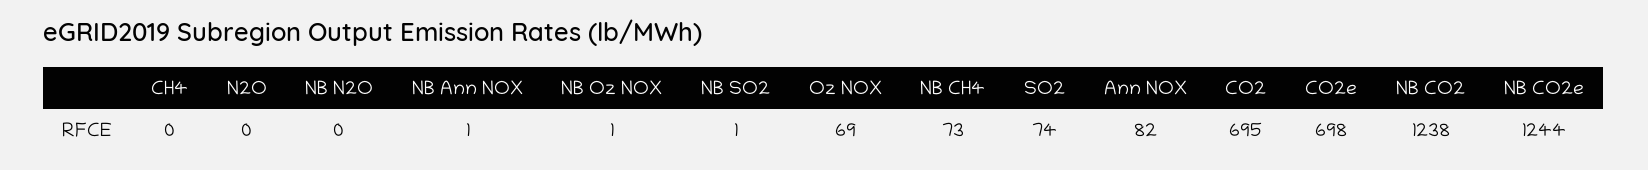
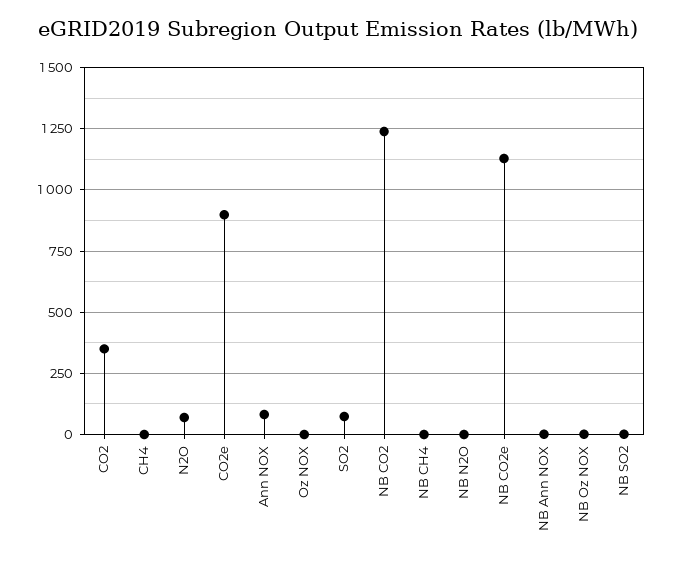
N2O: 0 -> 75
Oz NOX: 69 -> 0
NB CH4: 73 -> 0
CO2: 695 -> 350
CO2e: 698 -> 900
NB CO2e: 1244 -> 1125

